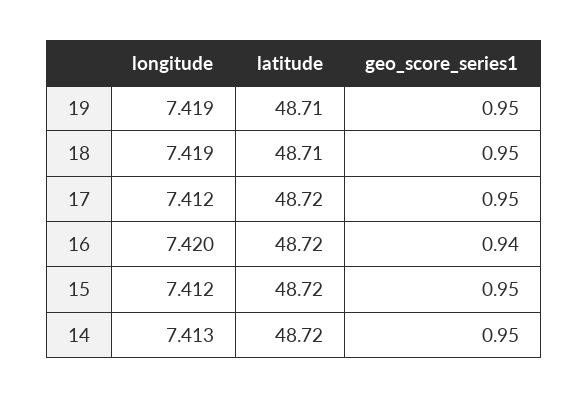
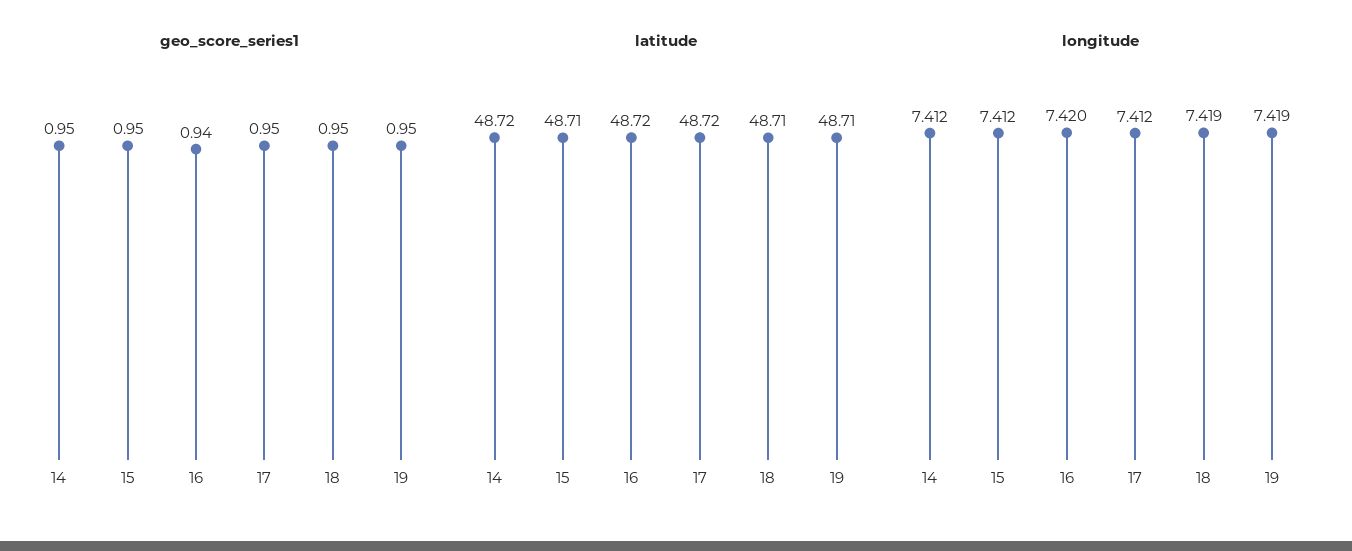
latitude, 15: 48.72 -> 48.71
longitude, 14: 7.413 -> 7.412

